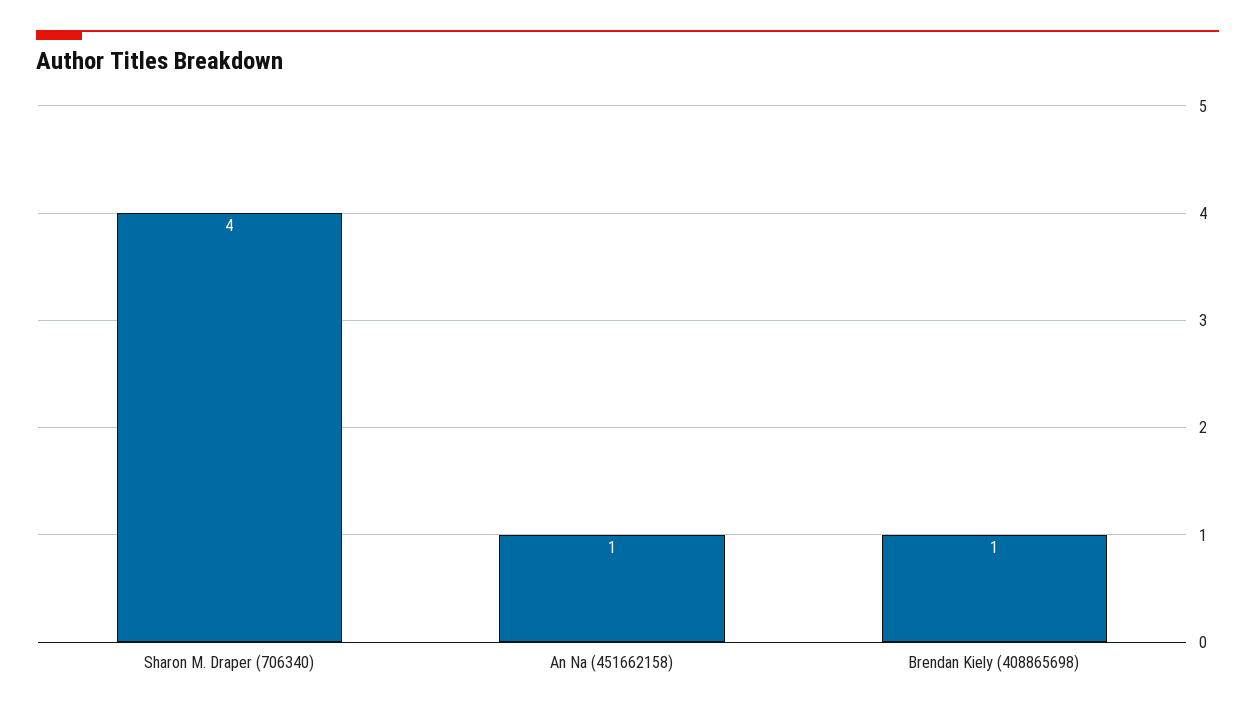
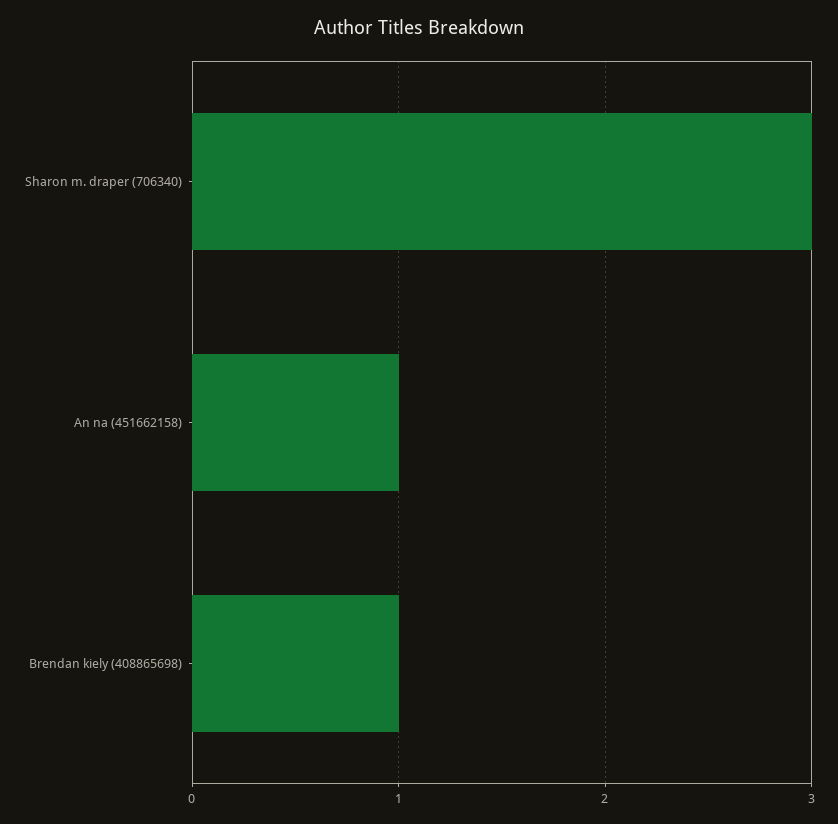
Sharon M. Draper (706340): 4 -> 3

